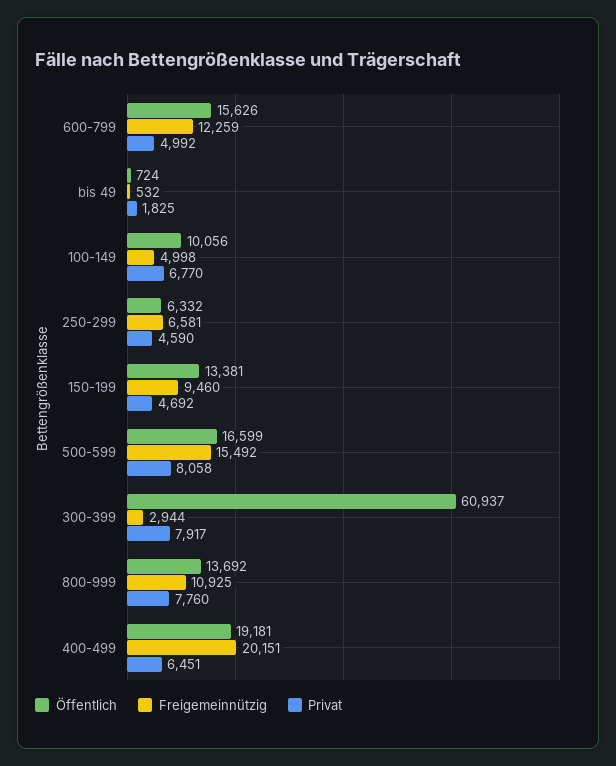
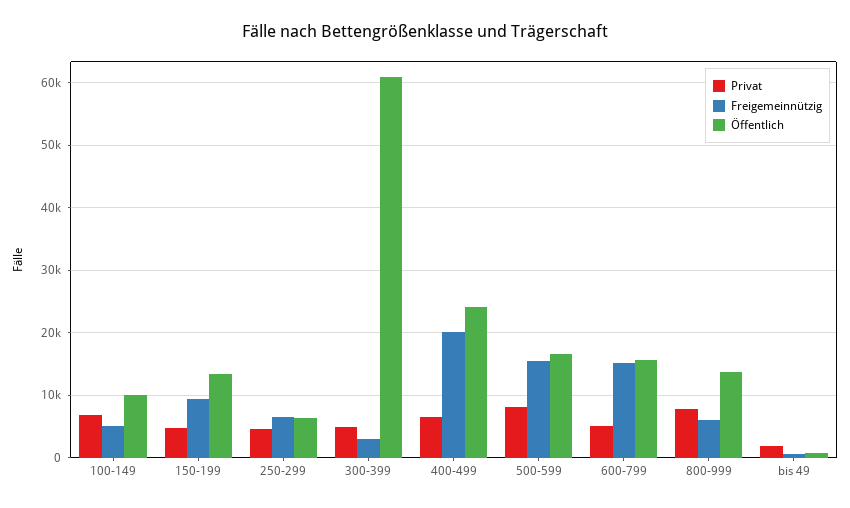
Freigemeinnützig, 600-799: 12259 -> 15000
Privat, 300-399: 7917 -> 5000
Freigemeinnützig, 800-999: 10925 -> 6000
Öffentlich, 400-499: 19181 -> 24000

